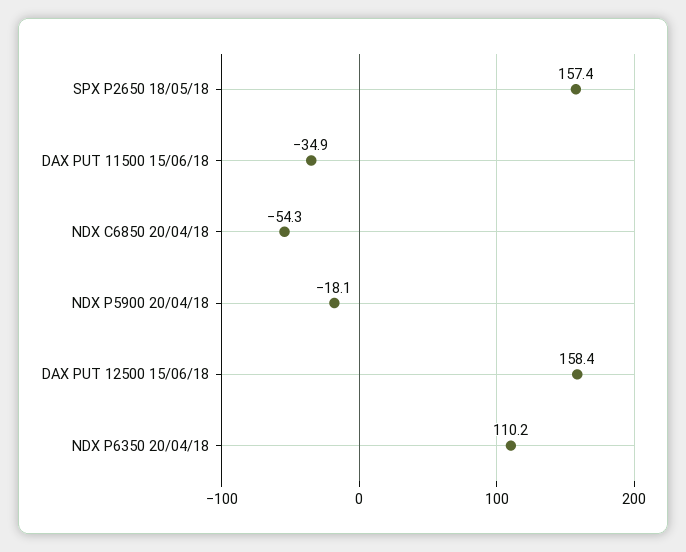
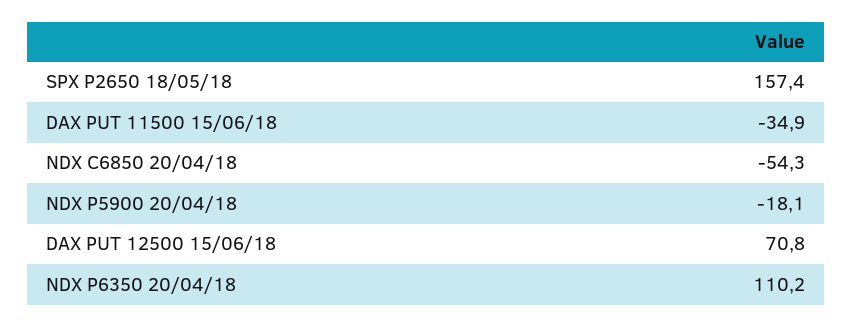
DAX PUT 12500 15/06/18: 158.4 -> 70.8

